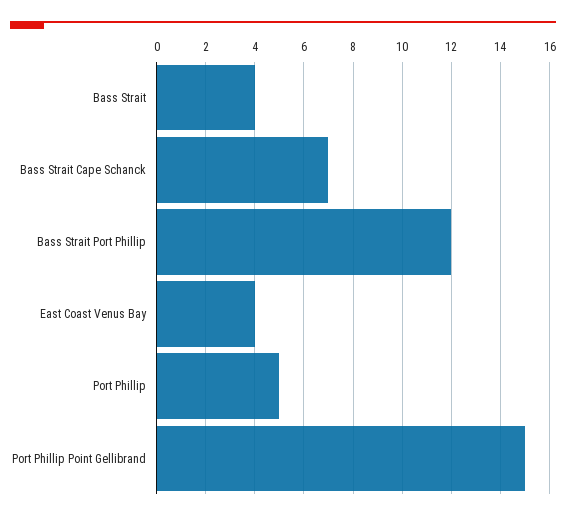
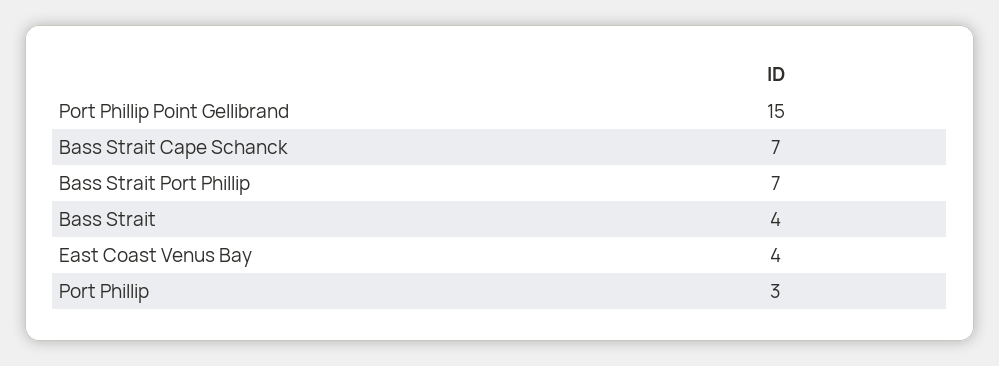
Bass Strait Port Phillip: 12 -> 7
Port Phillip: 5 -> 3

